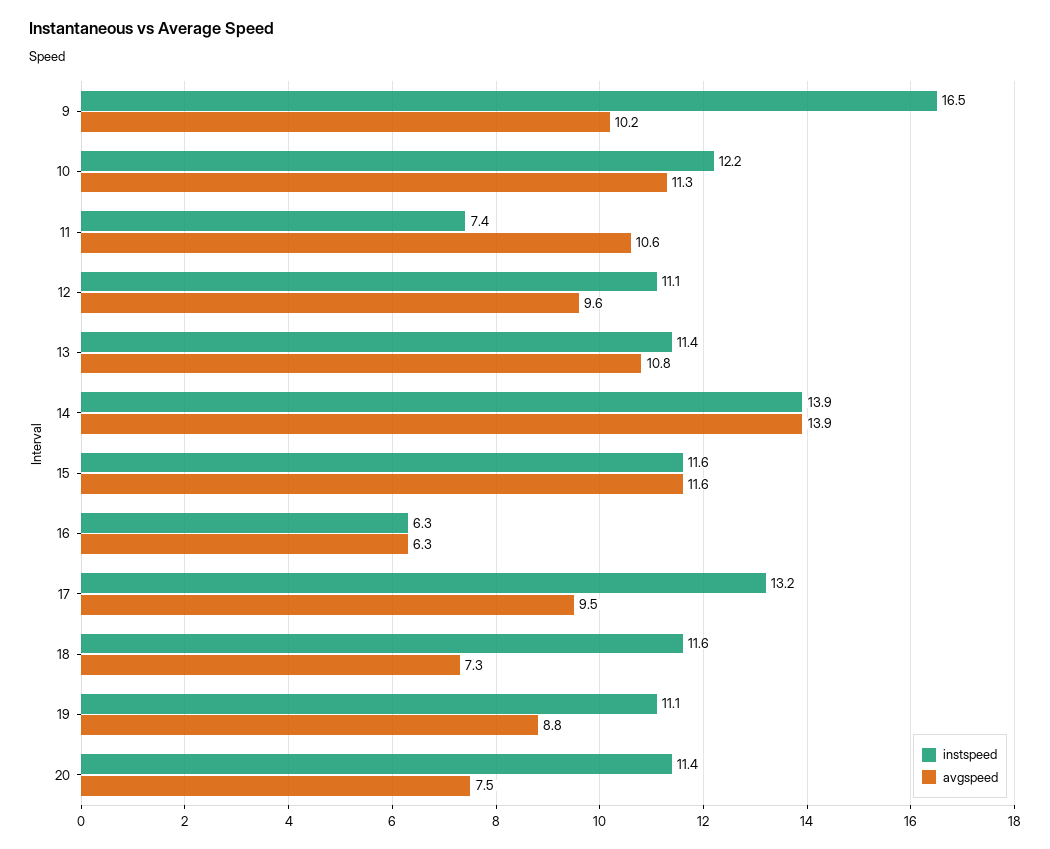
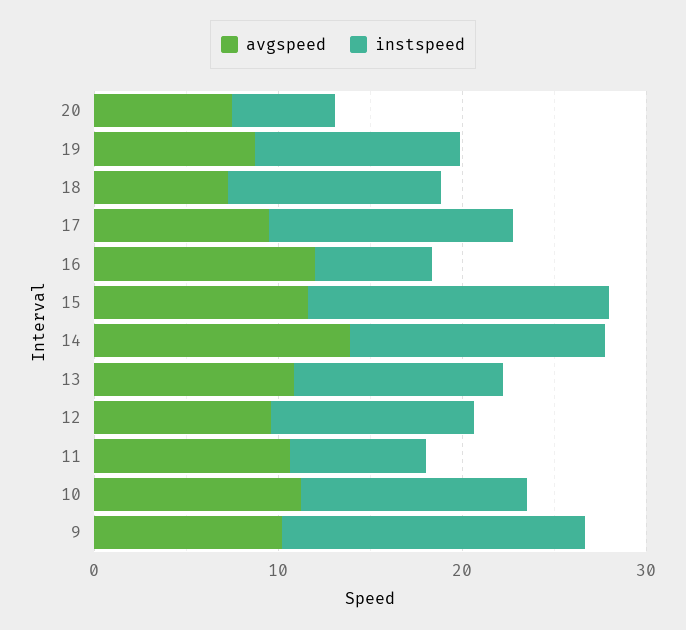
instspeed, 15: 11.6 -> 16
avgspeed, 16: 6.3 -> 12
instspeed, 20: 11.4 -> 6

